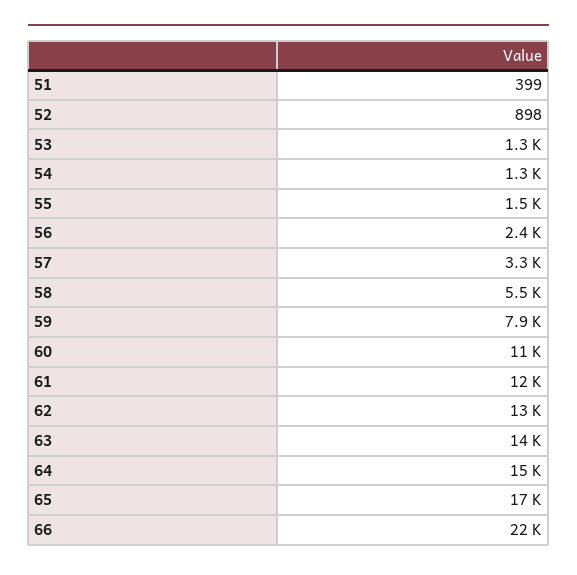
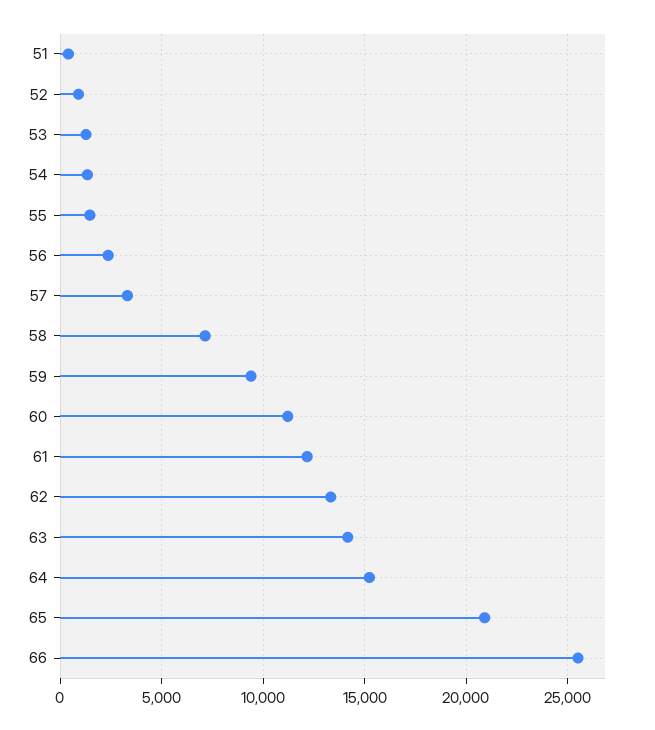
58: 5500 -> 7000
59: 7900 -> 9500
65: 17000 -> 21000
66: 22000 -> 25500

